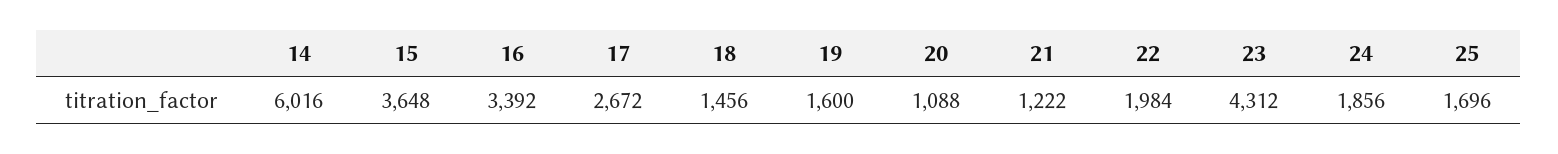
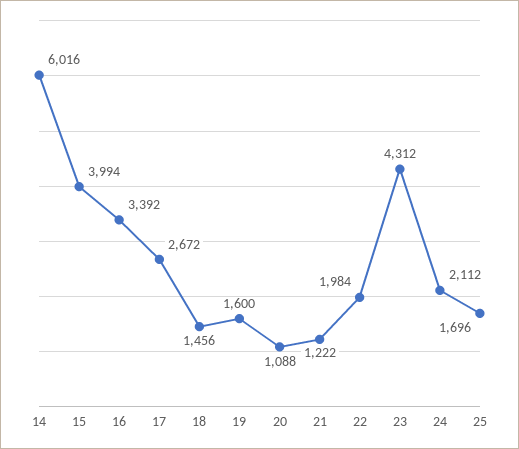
15: 3648 -> 3994
24: 1856 -> 2112

